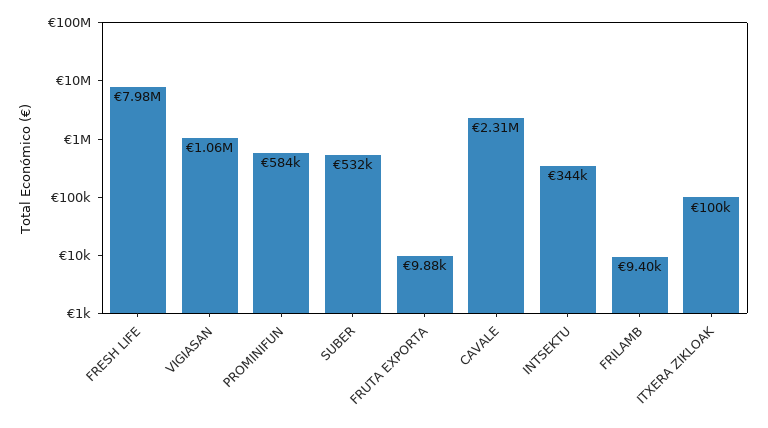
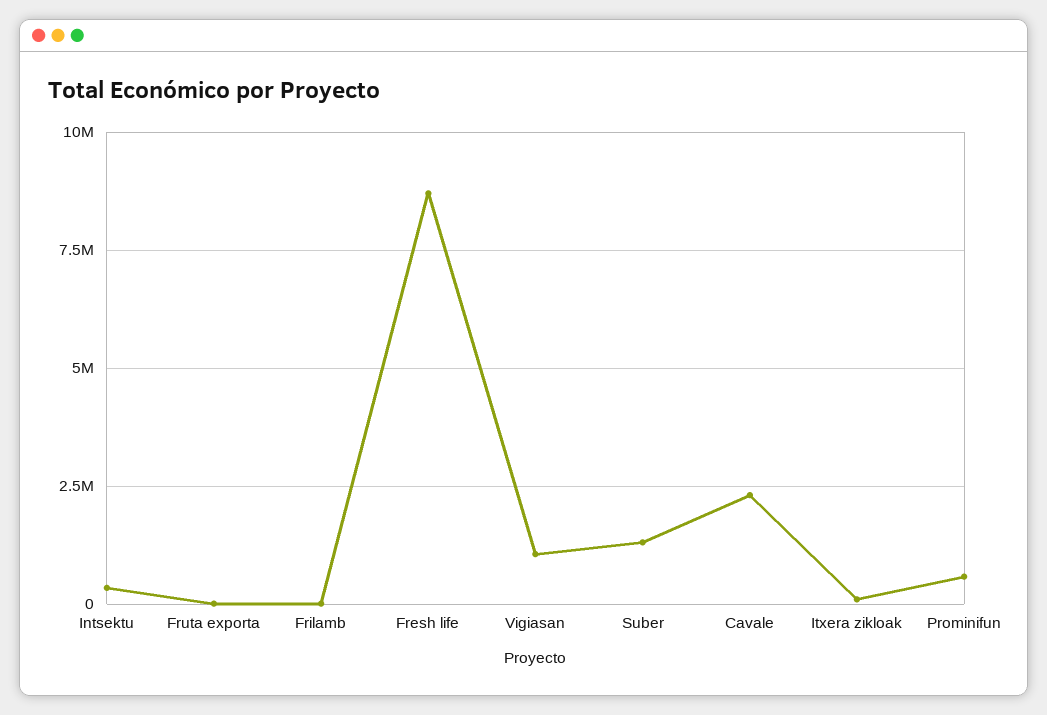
FRESH LIFE: 7980000 -> 8750000
SUBER: 532000 -> 1250000

